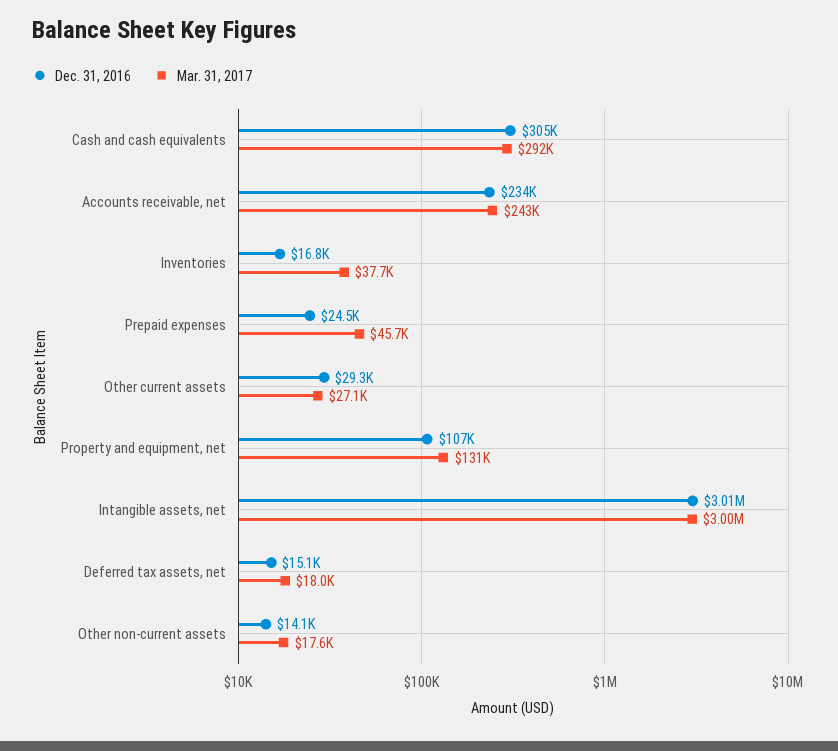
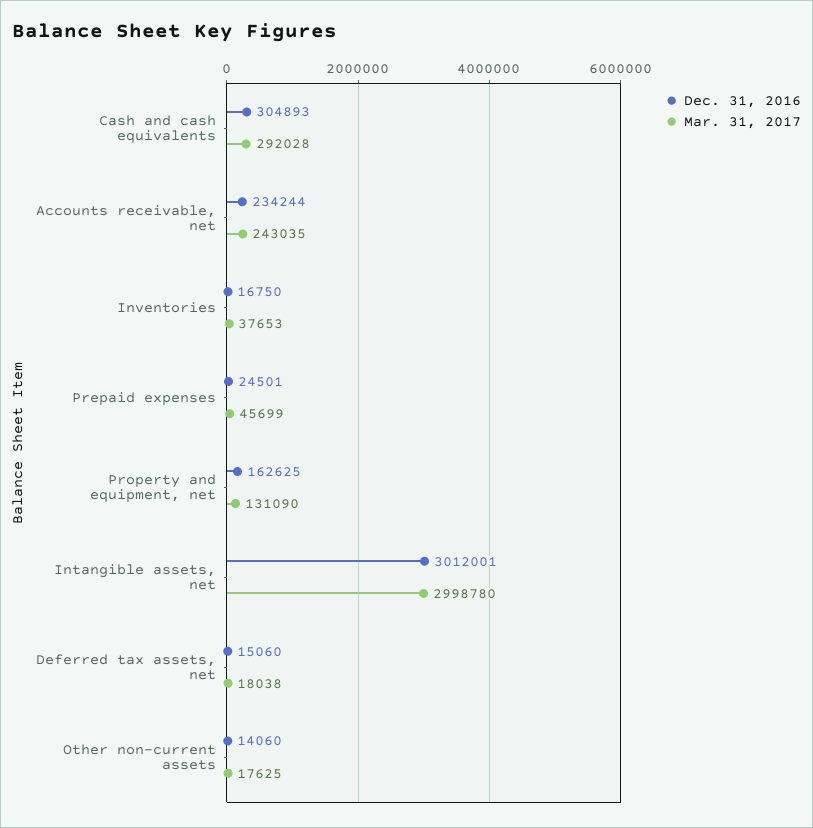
Dec. 31, 2016, Other current assets: 29300 -> none
Mar. 31, 2017, Other current assets: 27100 -> none
Dec. 31, 2016, Property and equipment, net: 107000 -> 162625

